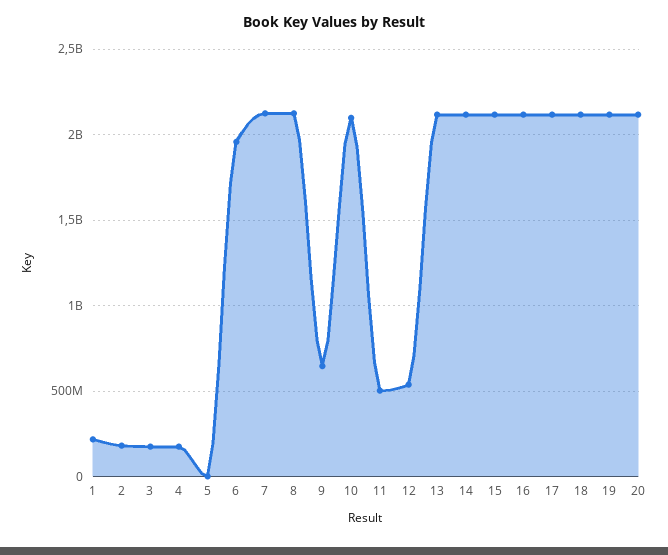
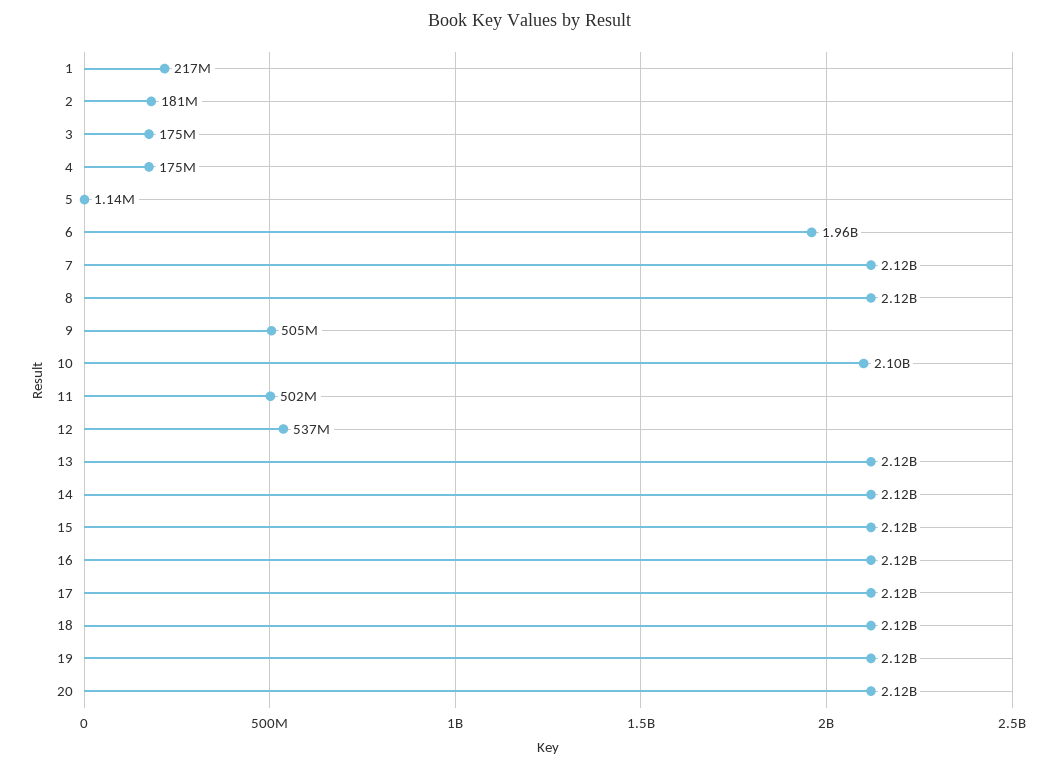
9: 650000000 -> 505000000

